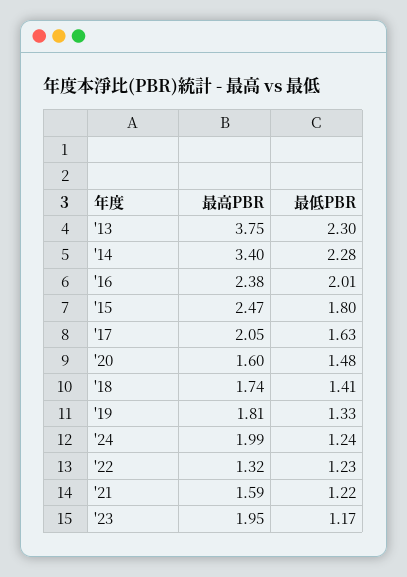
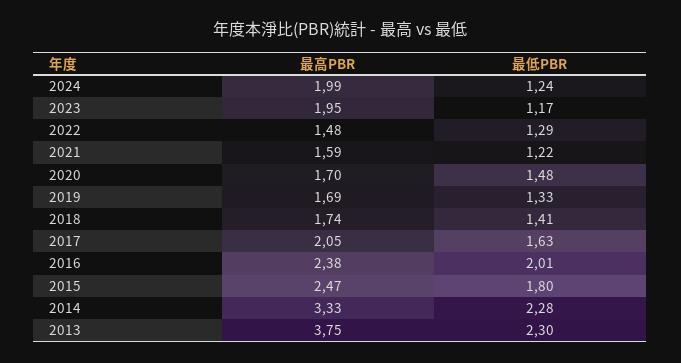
最高PBR, '14: 3.4 -> 3.33
最高PBR, '20: 1.6 -> 1.7
最高PBR, '19: 1.81 -> 1.69
最高PBR, '22: 1.32 -> 1.48
最低PBR, '22: 1.23 -> 1.29

